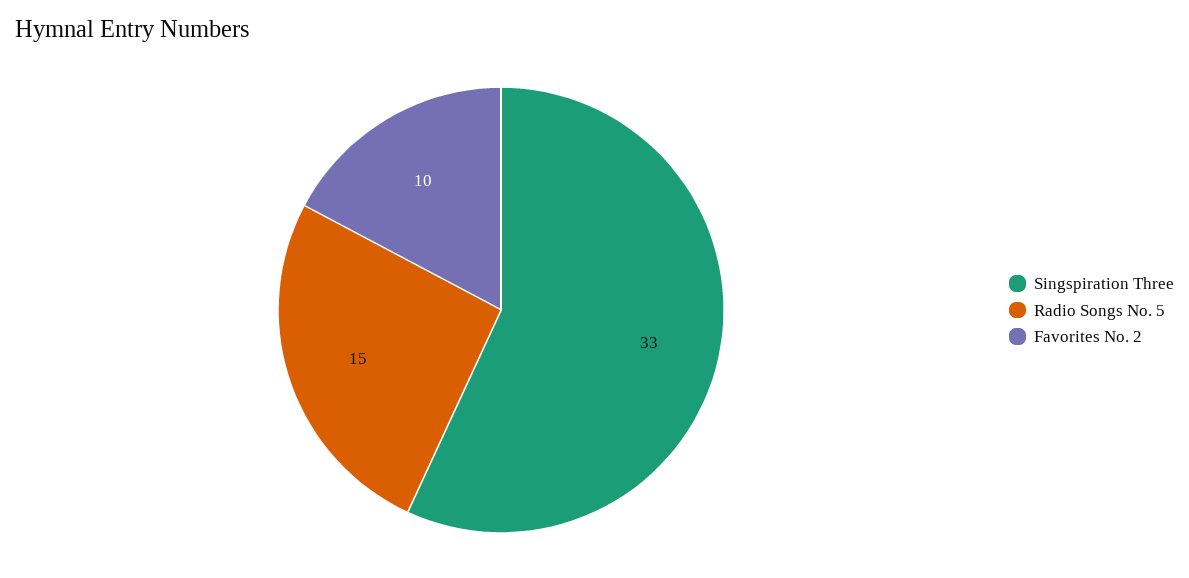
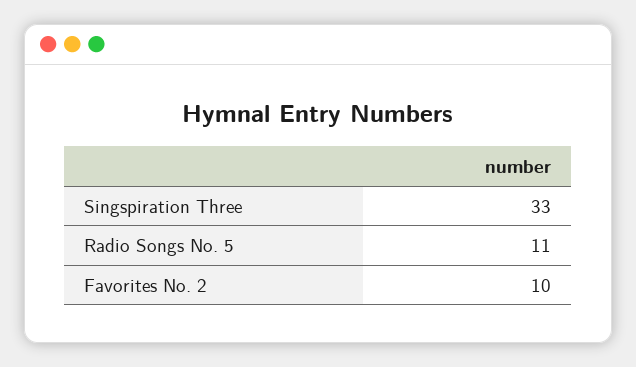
Radio Songs No. 5: 15 -> 11

